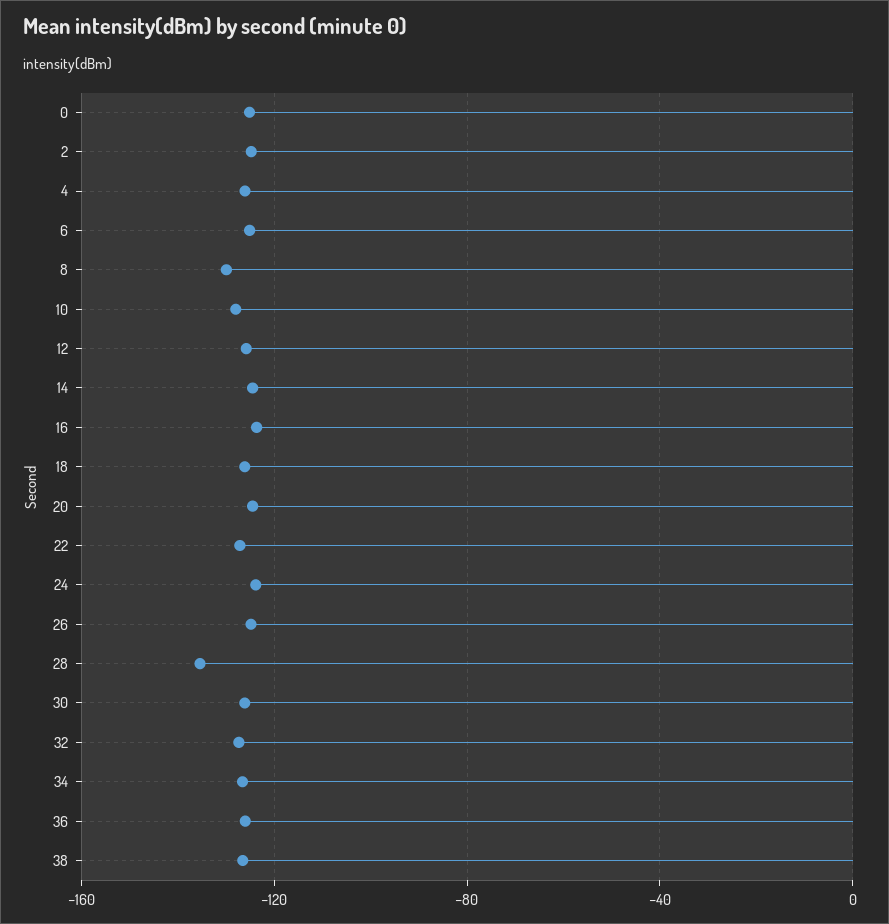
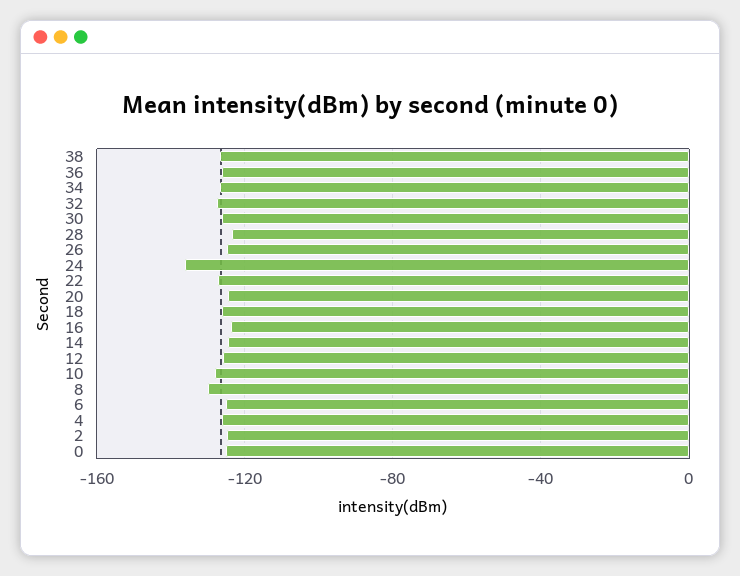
24: -125 -> -135
28: -135 -> -125

